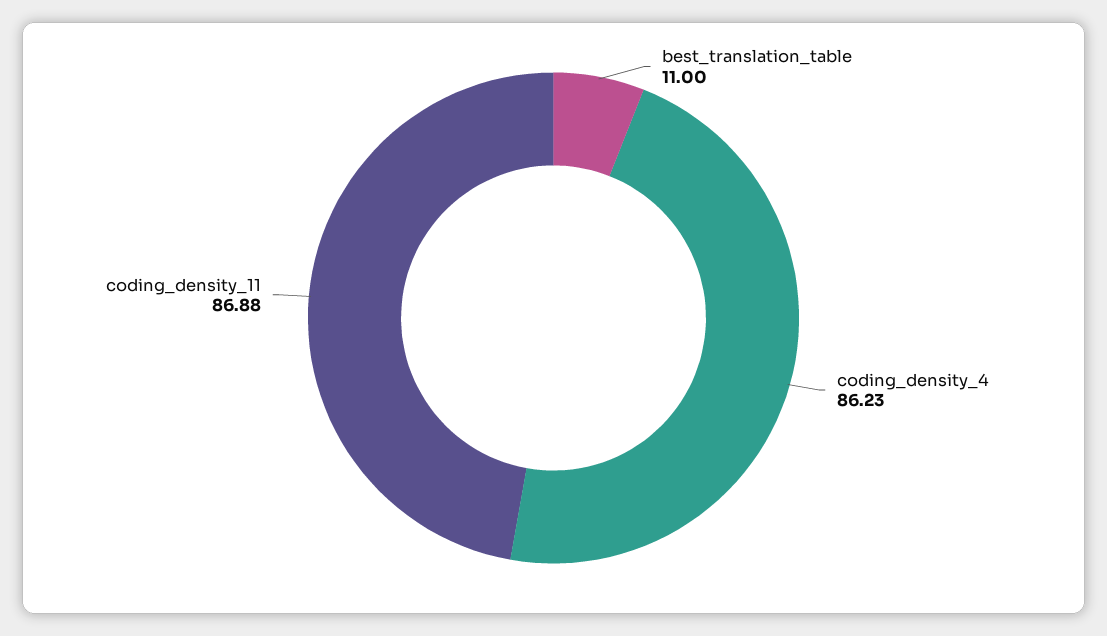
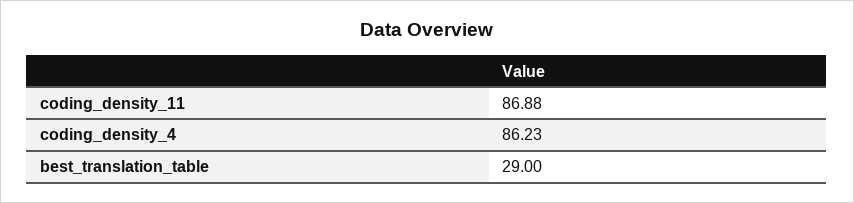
best_translation_table: 11 -> 29

